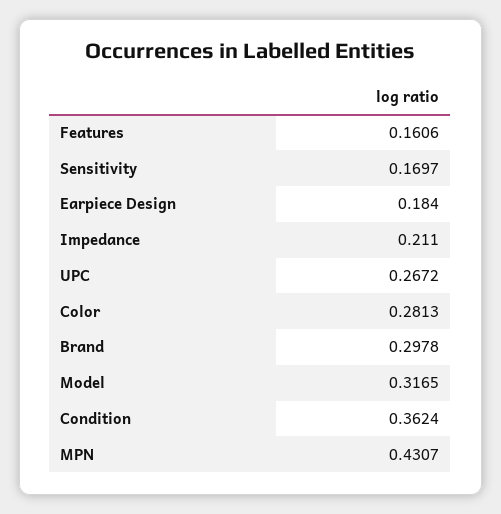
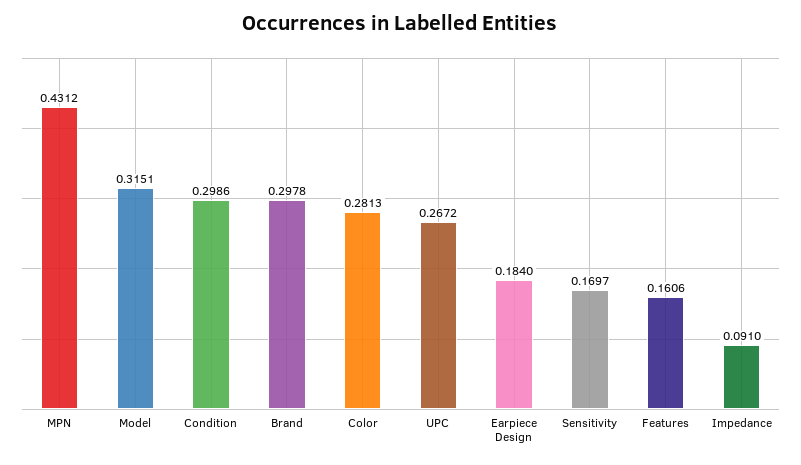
Impedance: 0.211 -> 0.091
Model: 0.3165 -> 0.3151
Condition: 0.3624 -> 0.2986
MPN: 0.4307 -> 0.4312

